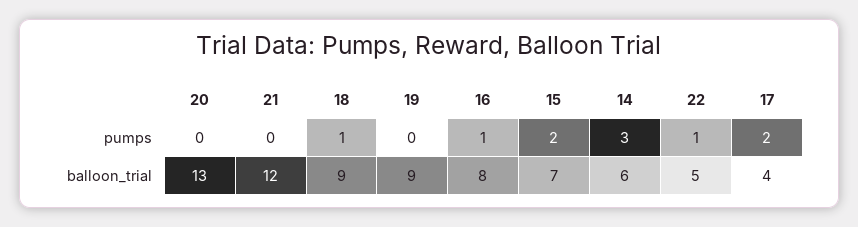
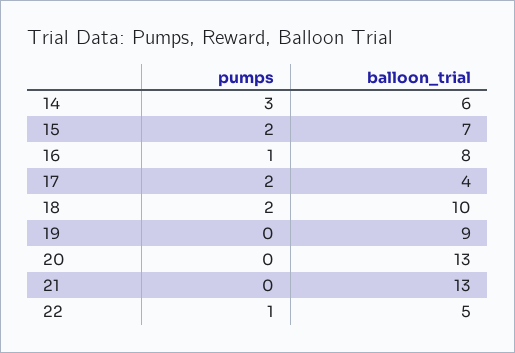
18, pumps: 1 -> 2
21, balloon_trial: 12 -> 13
18, balloon_trial: 9 -> 10

